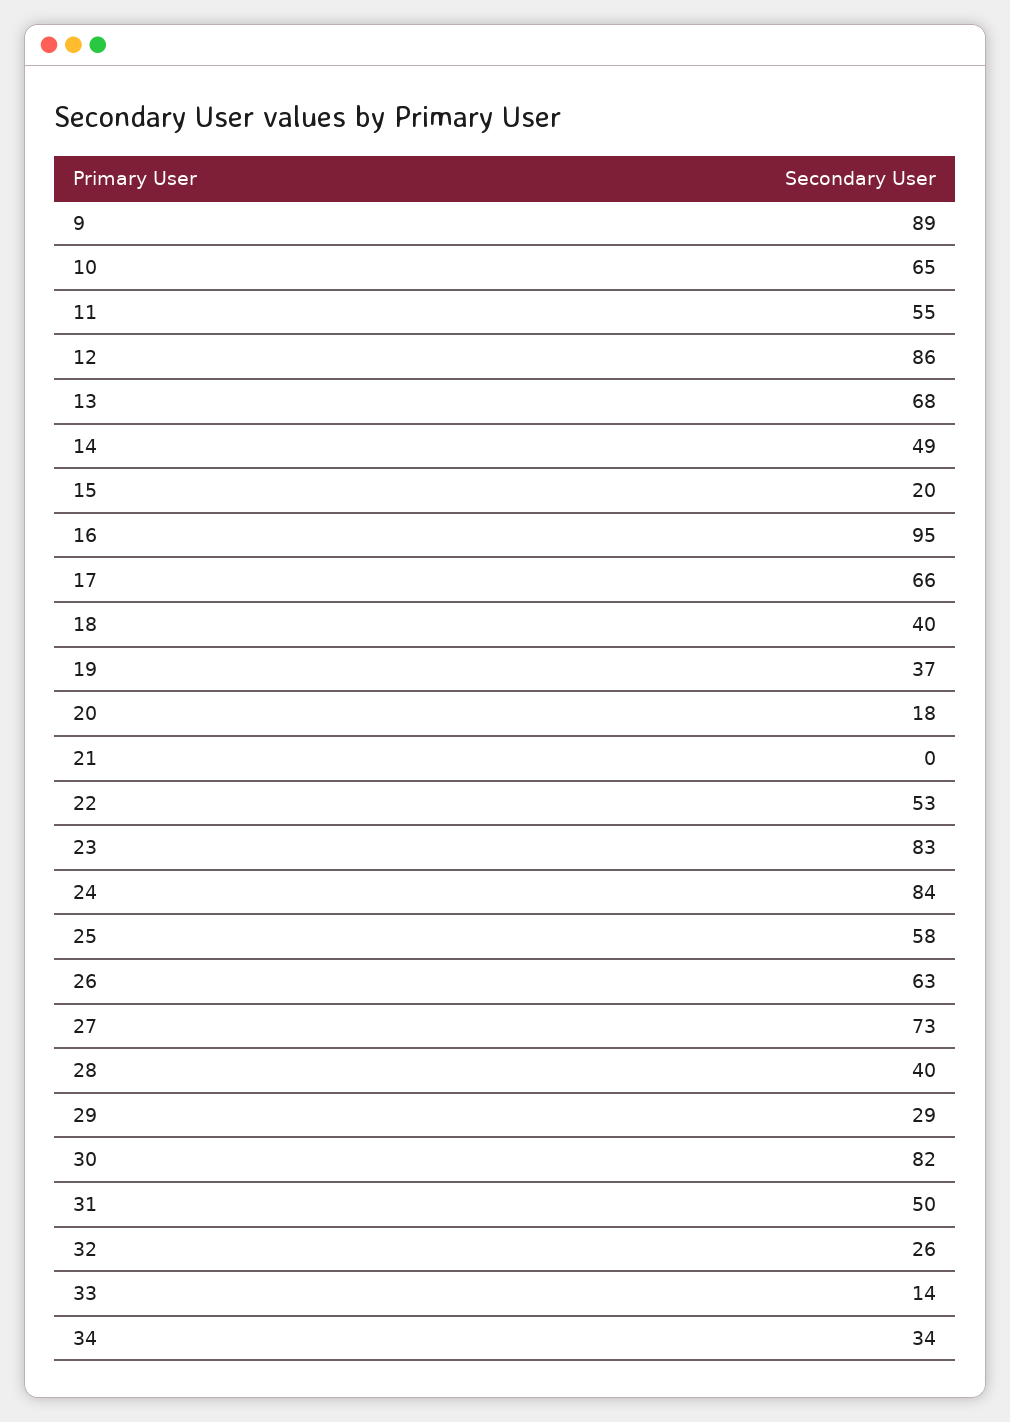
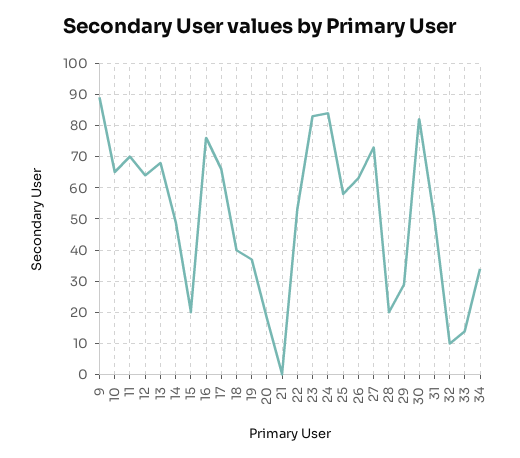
11: 55 -> 70
12: 86 -> 65
16: 95 -> 75
28: 40 -> 20
32: 26 -> 10

